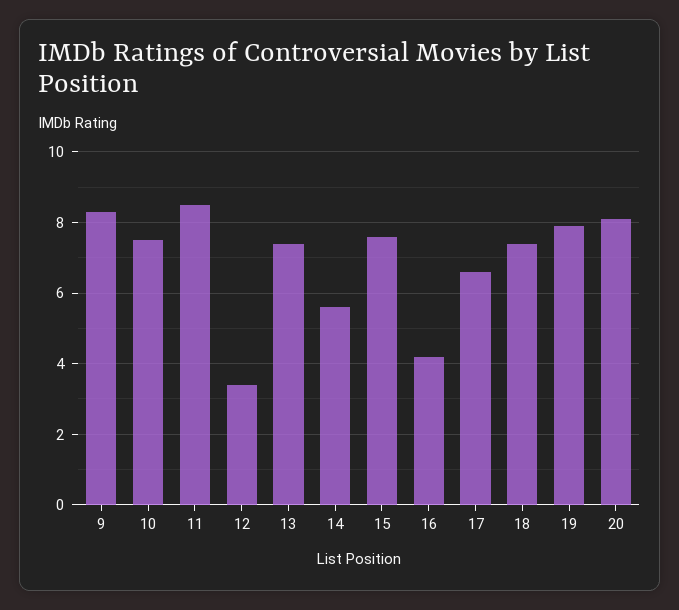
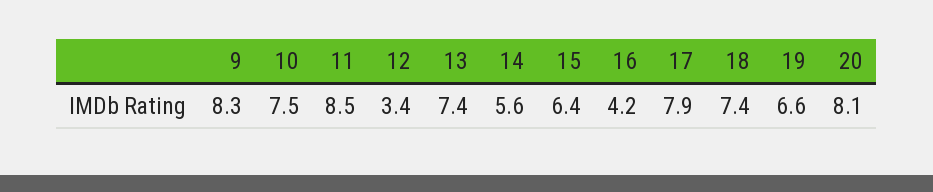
15: 7.5 -> 6.4
17: 6.5 -> 7.9
19: 8 -> 6.6

